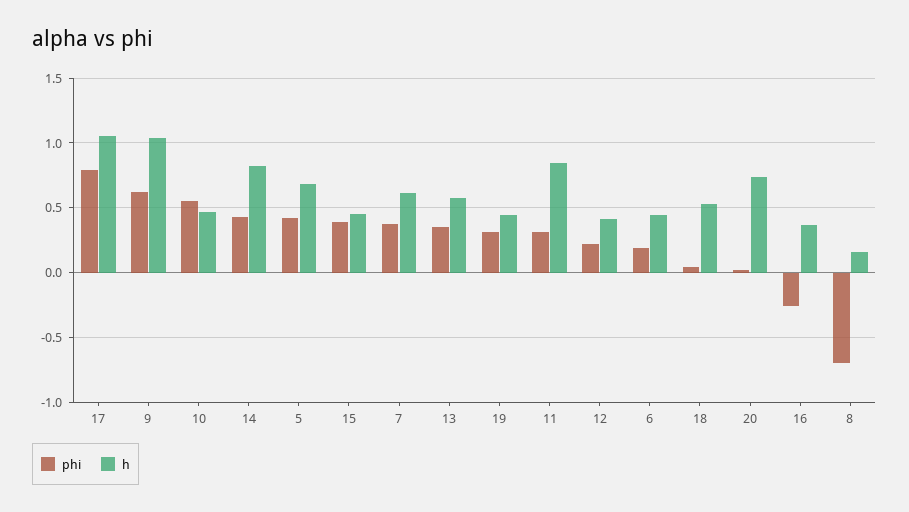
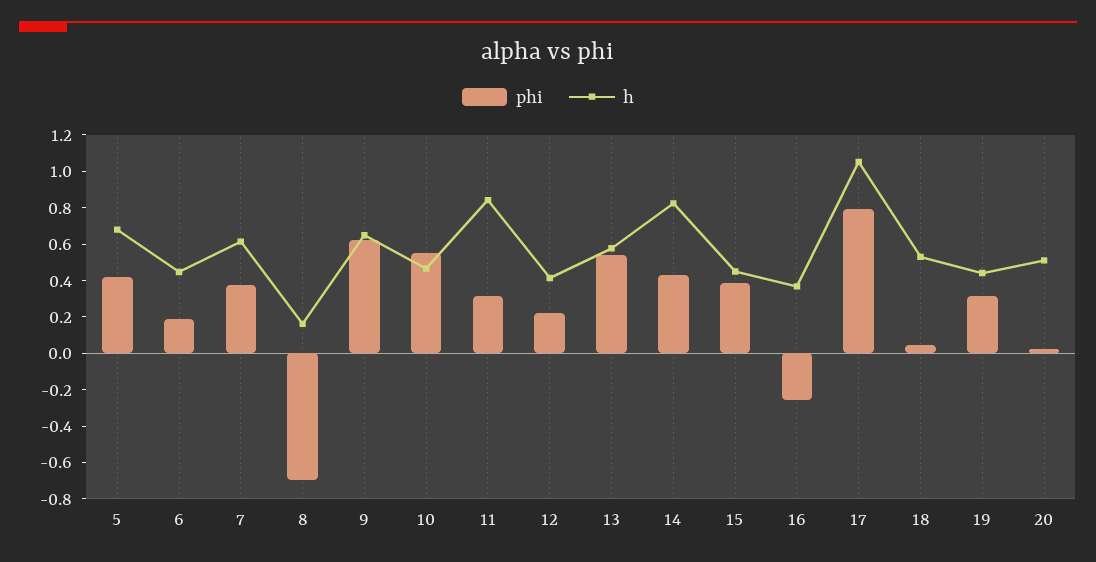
h, 9: 1.05 -> 0.65
phi, 13: 0.35 -> 0.55
h, 20: 0.75 -> 0.5

